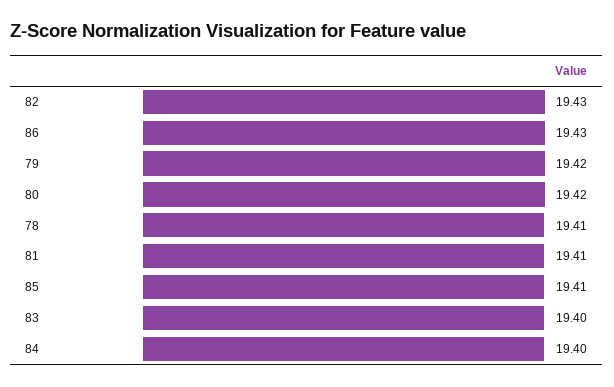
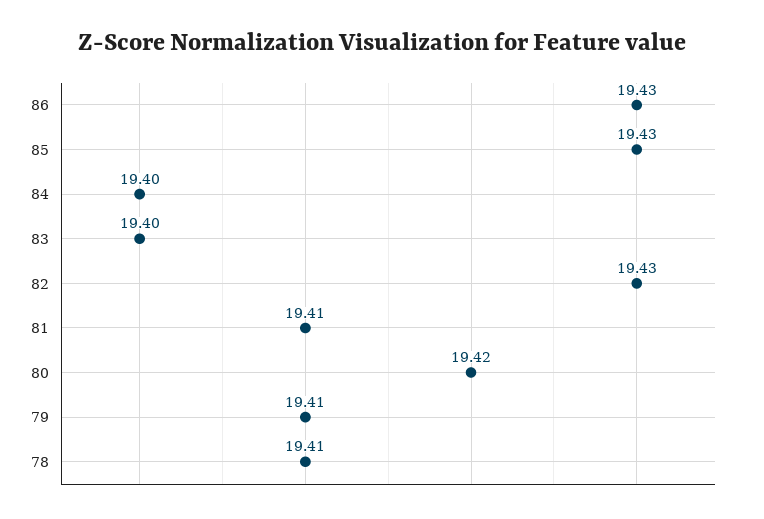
79: 19.42 -> 19.41
85: 19.41 -> 19.43

